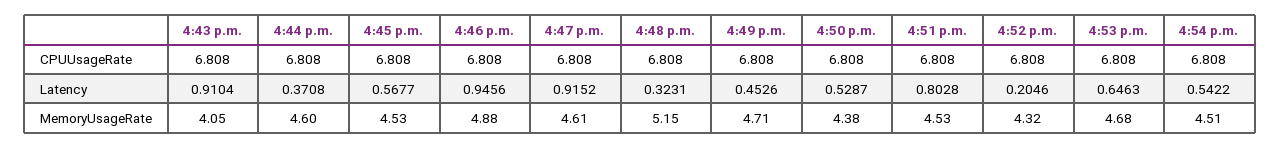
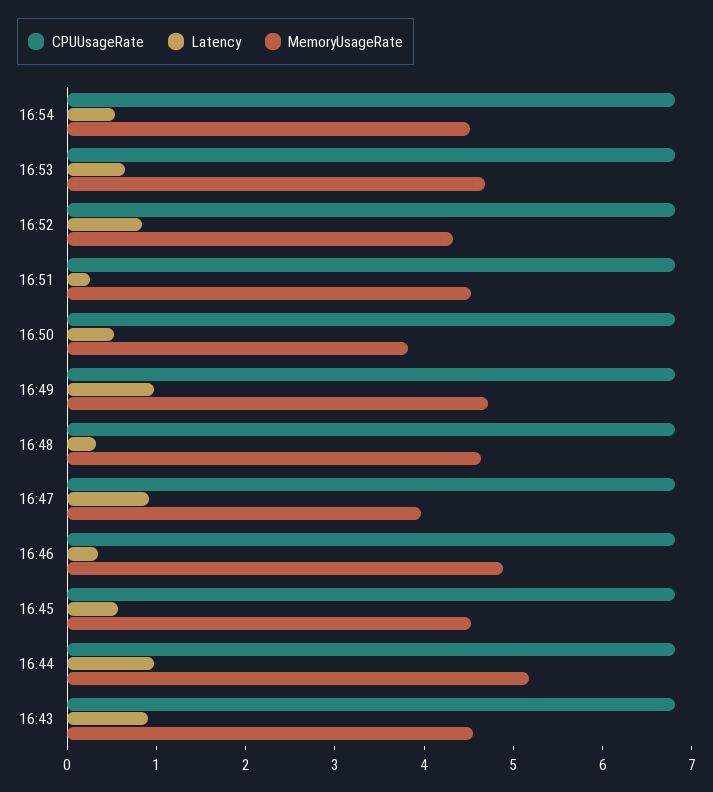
Latency, 4:44 p.m.: 0.3708 -> 1
Latency, 4:46 p.m.: 0.9456 -> 0.4
Latency, 4:49 p.m.: 0.4526 -> 1
Latency, 4:51 p.m.: 0.8028 -> 0.2
Latency, 4:52 p.m.: 0.2046 -> 0.8
MemoryUsageRate, 4:43 p.m.: 4.05 -> 4.6
MemoryUsageRate, 4:44 p.m.: 4.6 -> 5.2
MemoryUsageRate, 4:47 p.m.: 4.61 -> 4
MemoryUsageRate, 4:48 p.m.: 5.15 -> 4.6
MemoryUsageRate, 4:50 p.m.: 4.38 -> 3.8

